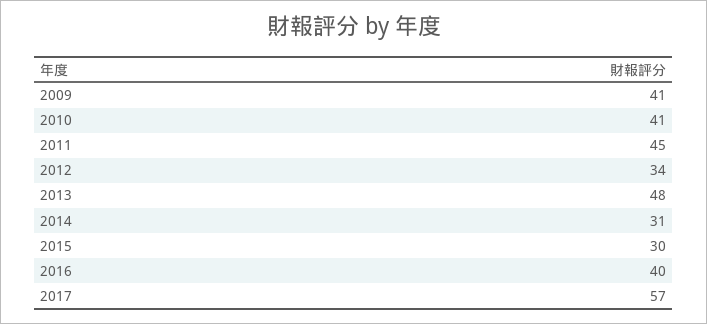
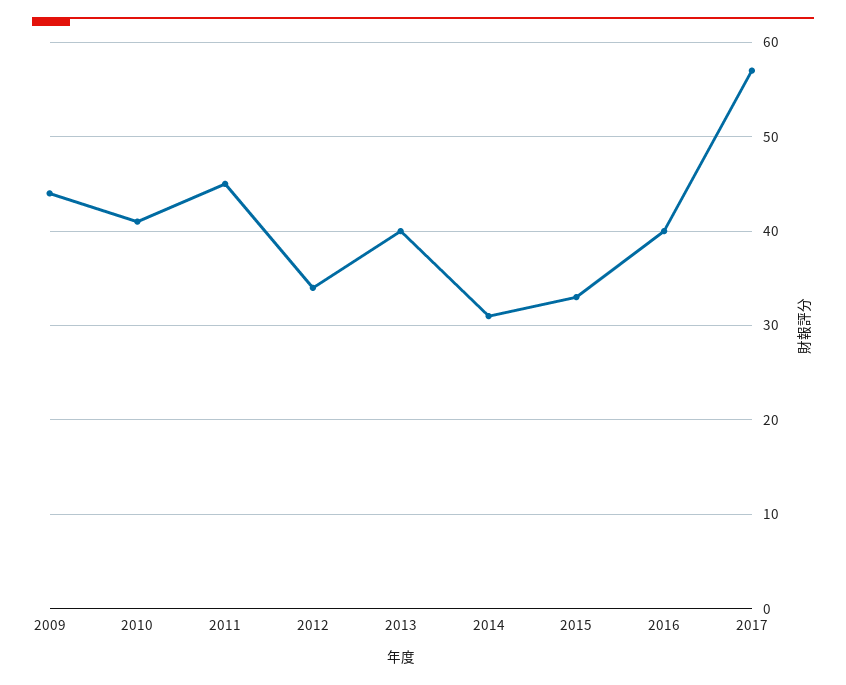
2009: 41 -> 44
2013: 48 -> 40
2015: 30 -> 33

